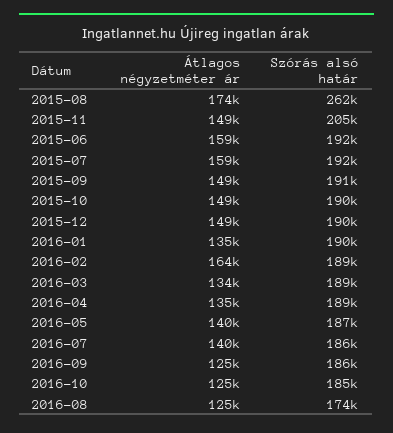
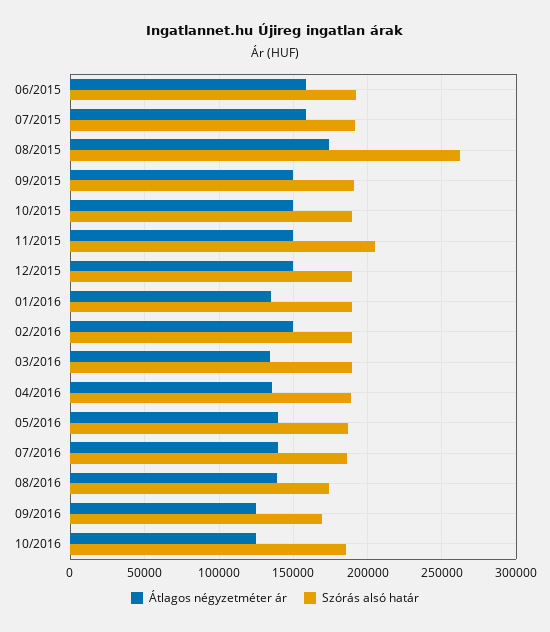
Átlagos négyzetméter ár, 2016-02: 164000 -> 150000
Szórás alsó határ, 2016-09: 186000 -> 170000
Átlagos négyzetméter ár, 2016-08: 125000 -> 140000

